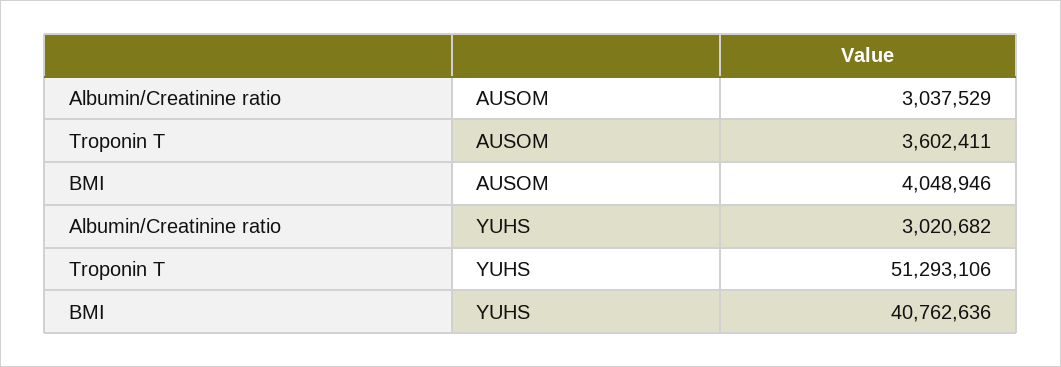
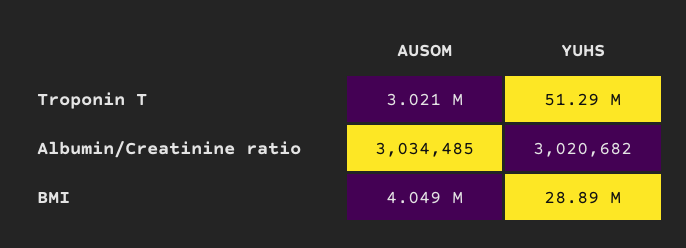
Albumin/Creatinine ratio, AUSOM: 3037529 -> 3034485
Troponin T, AUSOM: 3602411 -> 3021000
BMI, YUHS: 40762636 -> 28890000

